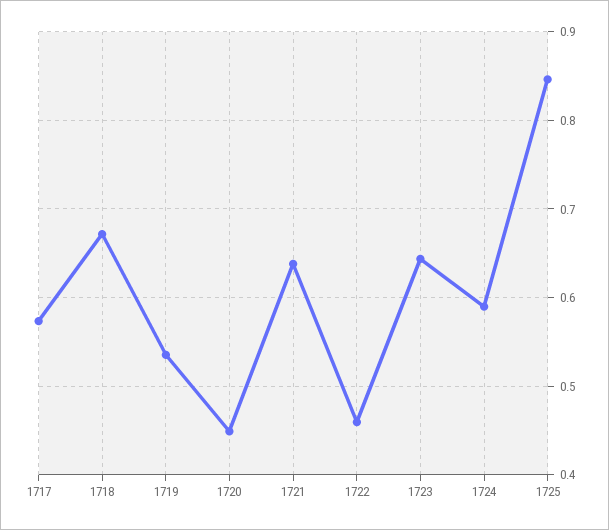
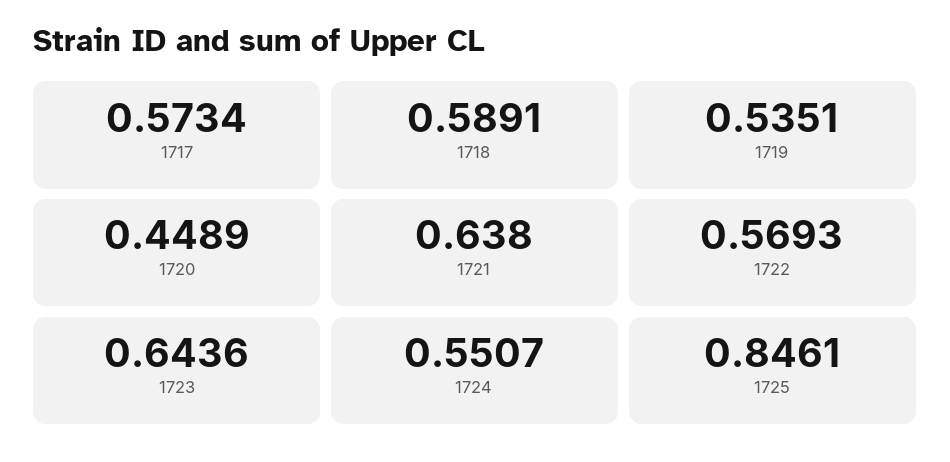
1718: 0.67 -> 0.5891
1722: 0.46 -> 0.5693
1724: 0.59 -> 0.5507

